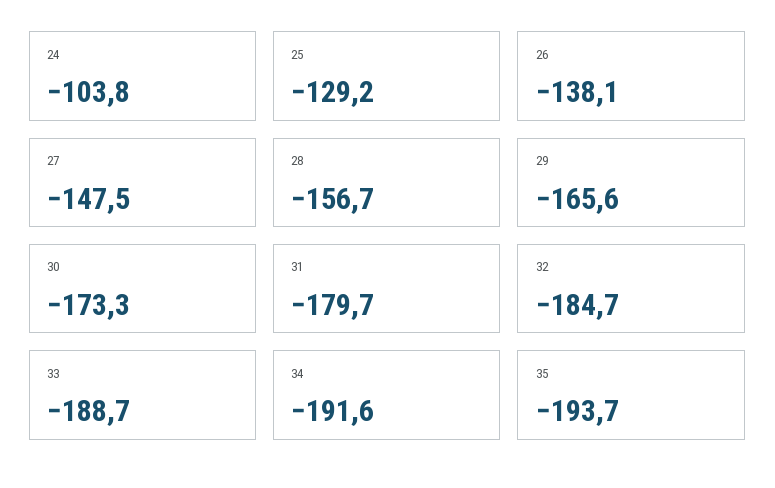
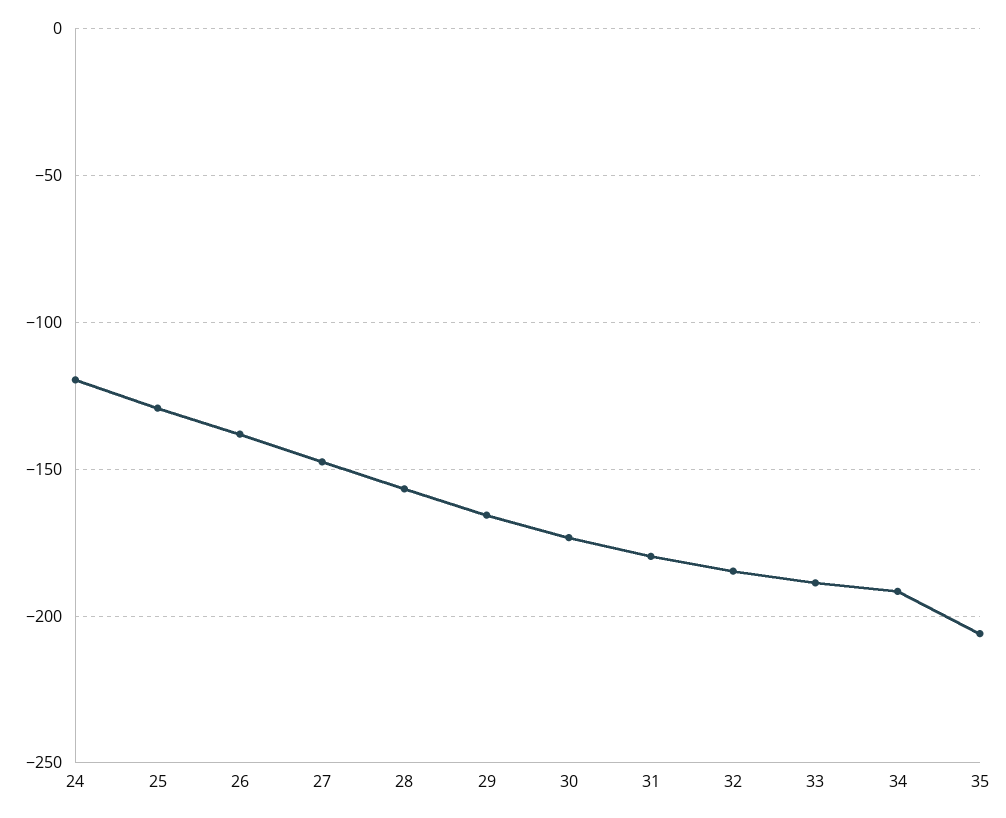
24: -103.8 -> -120
35: -193.7 -> -205

